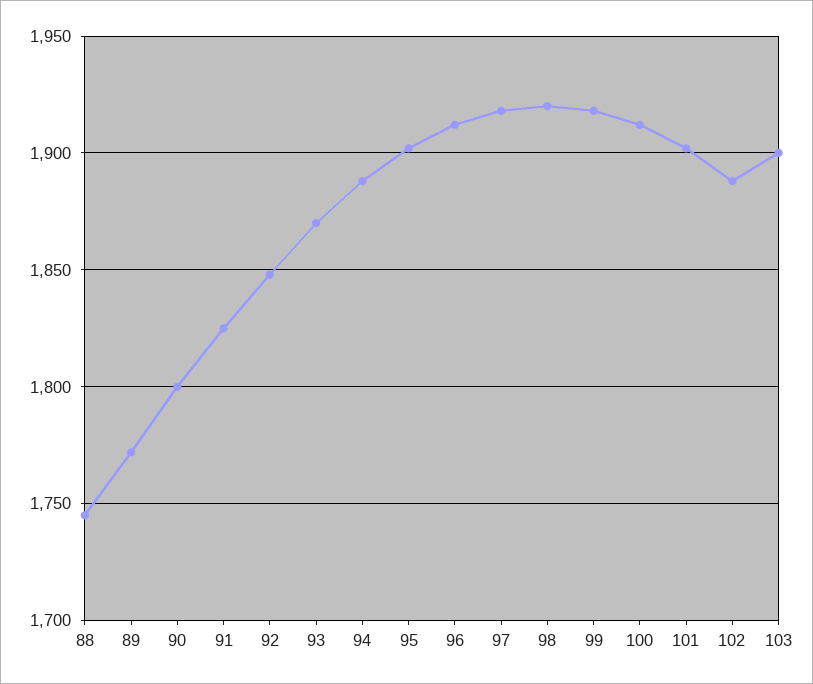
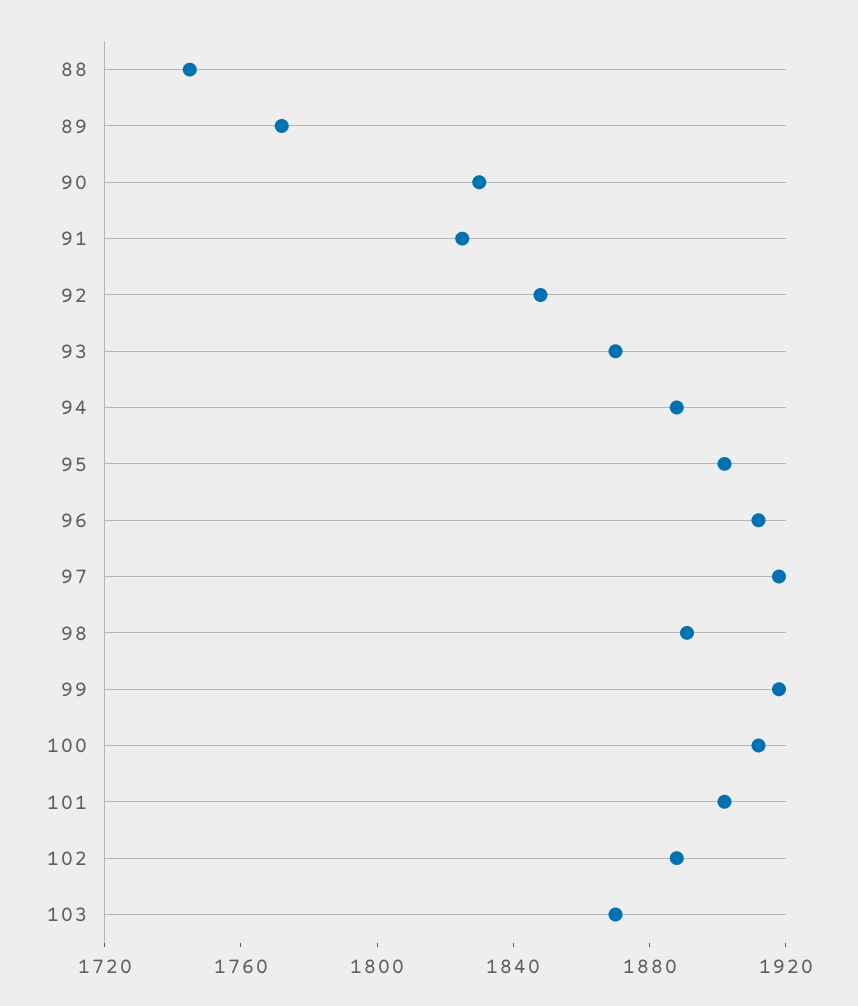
90: 1800 -> 1830
98: 1920 -> 1890
103: 1900 -> 1870

